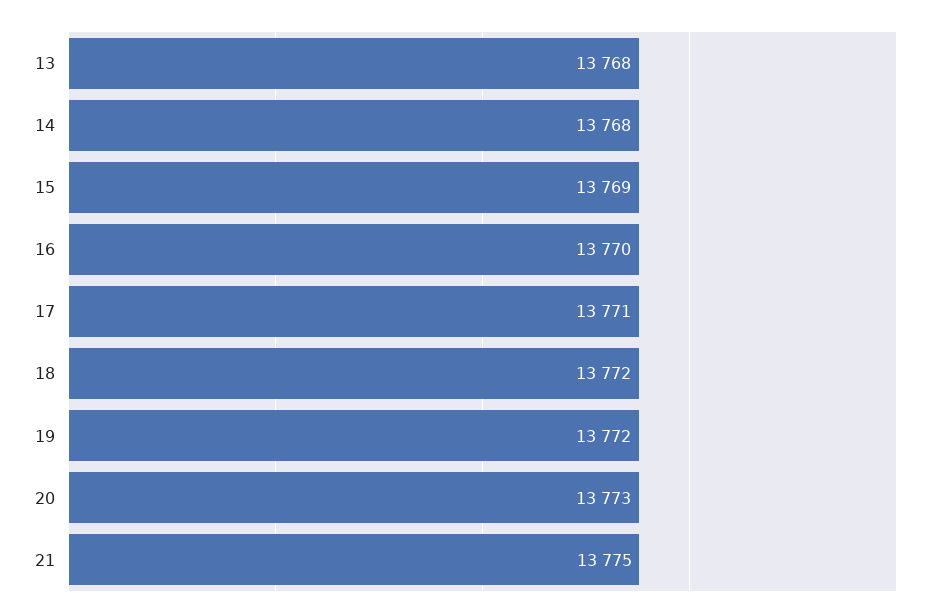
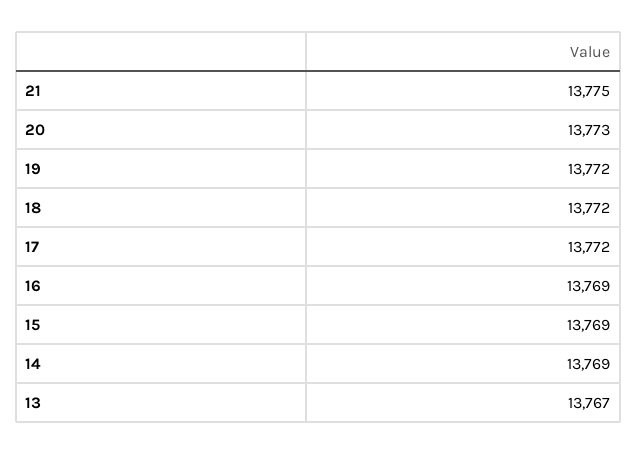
13: 13768 -> 13767
14: 13768 -> 13769
16: 13770 -> 13769
17: 13771 -> 13772

